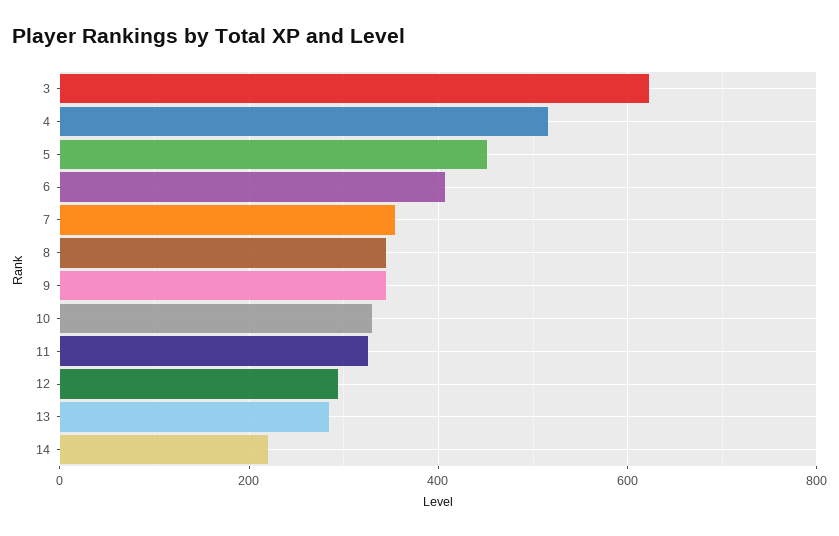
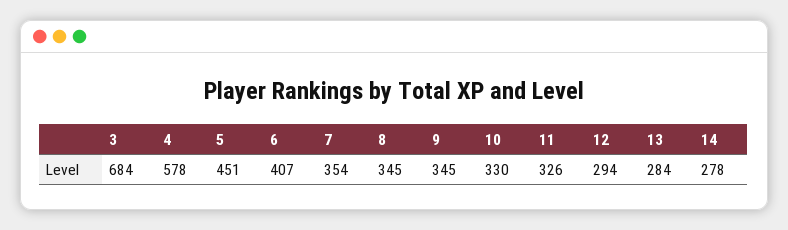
3: 620 -> 684
4: 520 -> 578
14: 220 -> 278

